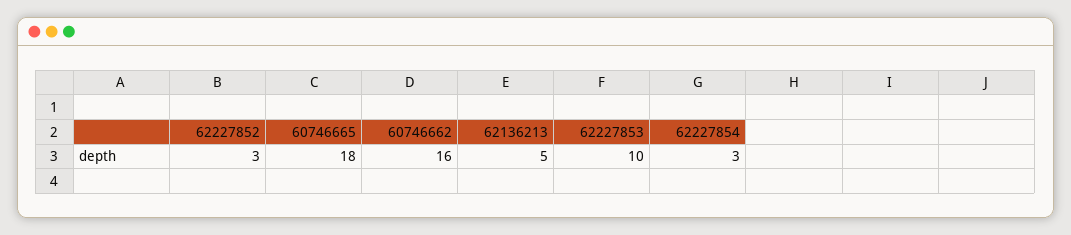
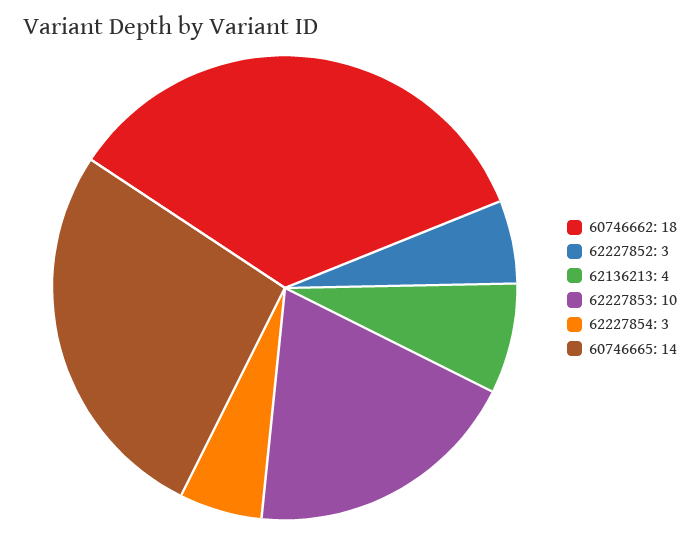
60746665: 18 -> 14
60746662: 16 -> 18
62136213: 5 -> 4

